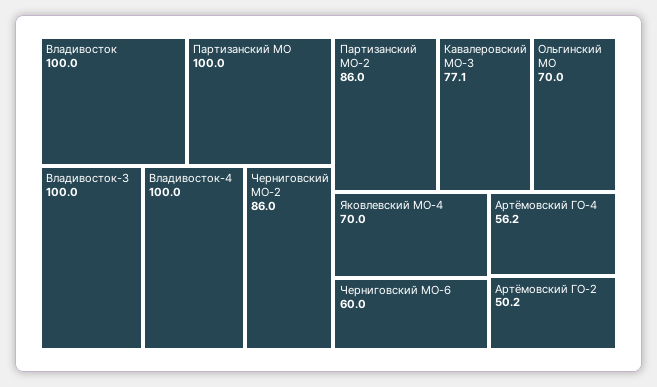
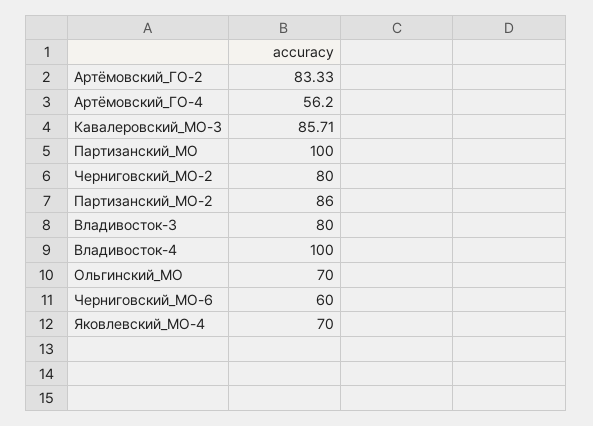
Владивосток: 100 -> none
Владивосток-3: 100 -> 80
Черниговский МО-2: 86 -> 80
Кавалеровский МО-3: 77.1 -> 85.71
Артёмовский ГО-2: 50.2 -> 83.33

